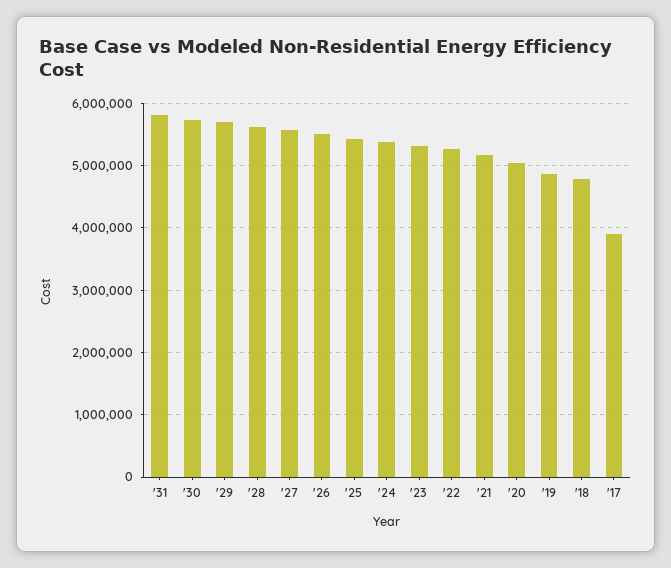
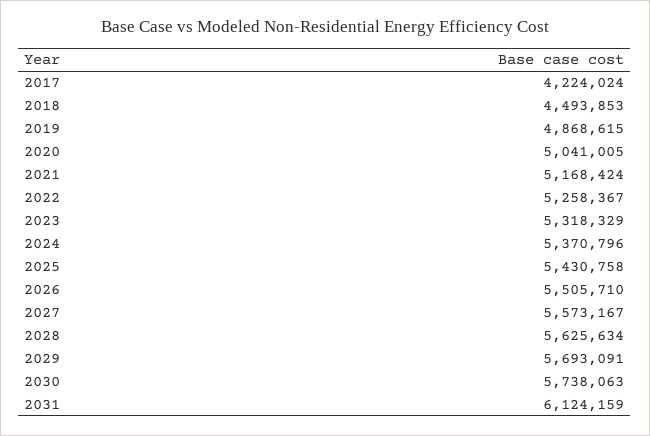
'31: 5800000 -> 6124159
'18: 4800000 -> 4493853
'17: 3900000 -> 4224024

